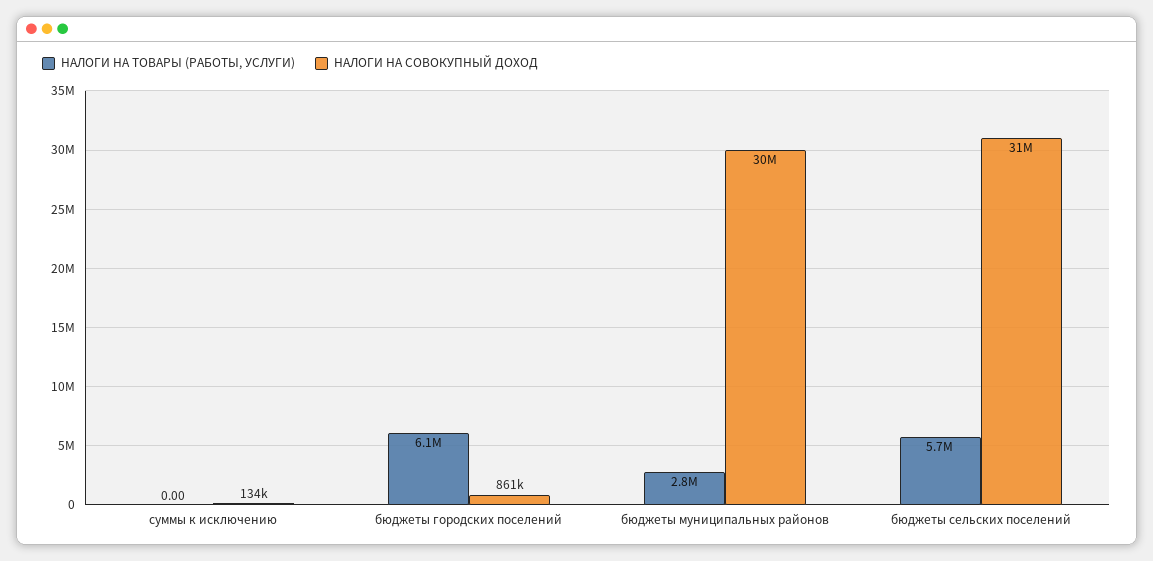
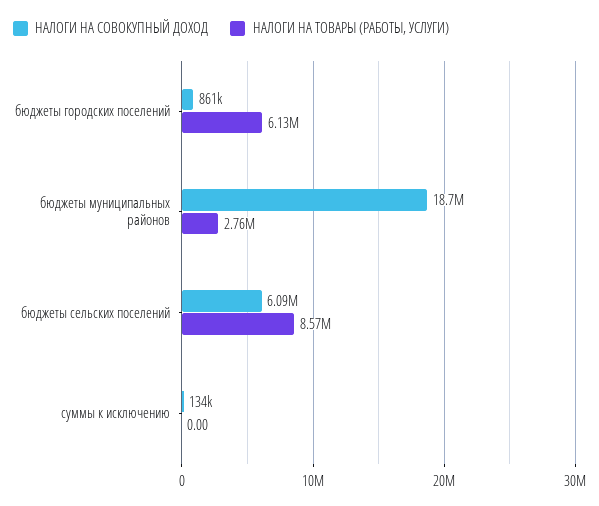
НАЛОГИ НА СОВОКУПНЫЙ ДОХОД, бюджеты муниципальных районов: 30000000 -> 18700000
НАЛОГИ НА ТОВАРЫ (РАБОТЫ, УСЛУГИ), бюджеты сельских поселений: 5700000 -> 8570000
НАЛОГИ НА СОВОКУПНЫЙ ДОХОД, бюджеты сельских поселений: 31000000 -> 6090000

